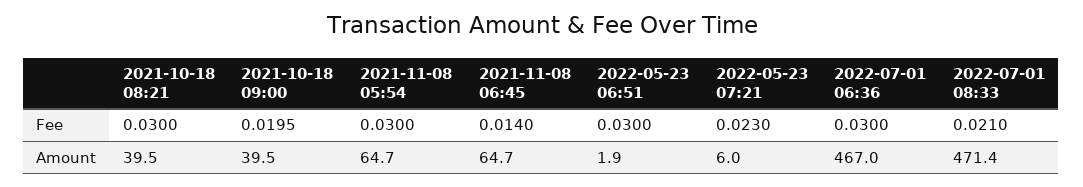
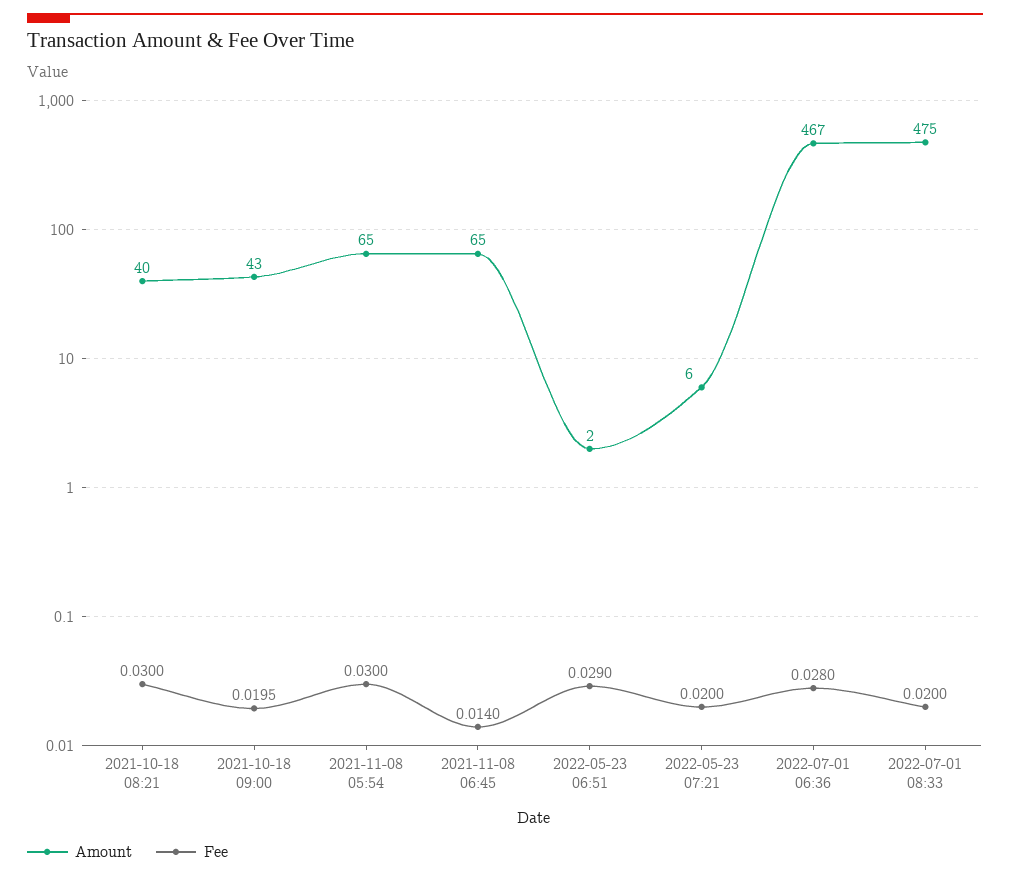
Fee, 2022-05-23 06:51: 0.03 -> 0.029
Fee, 2022-05-23 07:21: 0.023 -> 0.02
Fee, 2022-07-01 06:36: 0.03 -> 0.028
Fee, 2022-07-01 08:33: 0.021 -> 0.02
Amount, 2021-10-18 09:00: 39.5 -> 43
Amount, 2022-07-01 08:33: 471.4 -> 475

